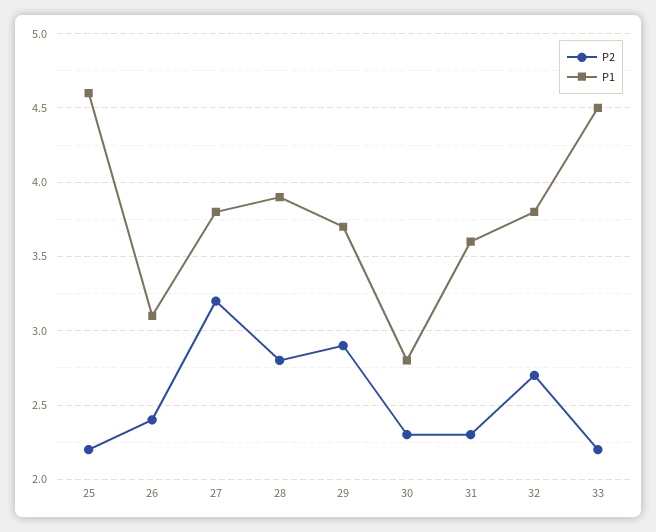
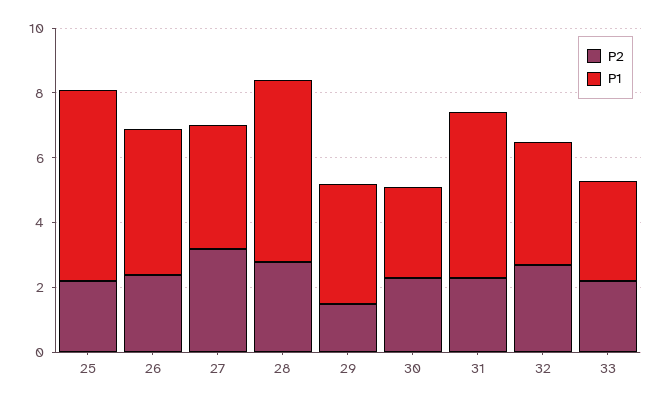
P1, 25: 4.6 -> 6
P1, 26: 3.1 -> 4.5
P1, 28: 3.9 -> 5.5
P2, 29: 2.9 -> 1.5
P1, 31: 3.6 -> 5
P1, 33: 4.5 -> 3

